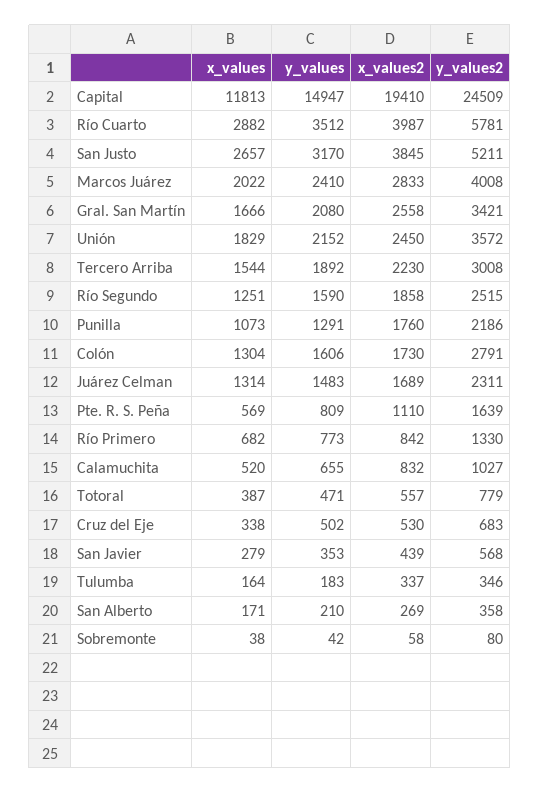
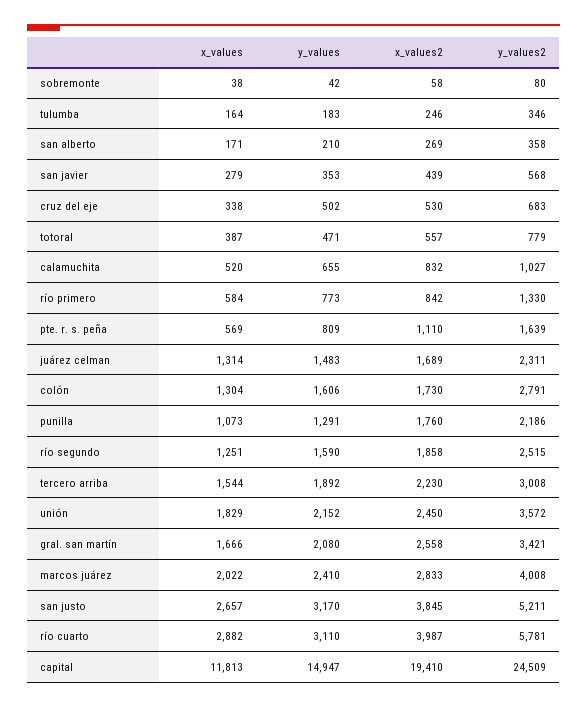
y_values, Río Cuarto: 3512 -> 3110
x_values, Río Primero: 682 -> 584
x_values2, Tulumba: 337 -> 246

